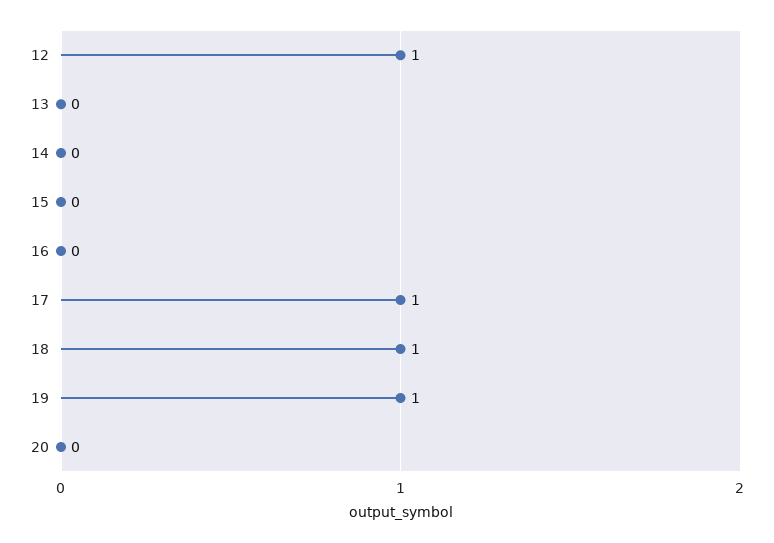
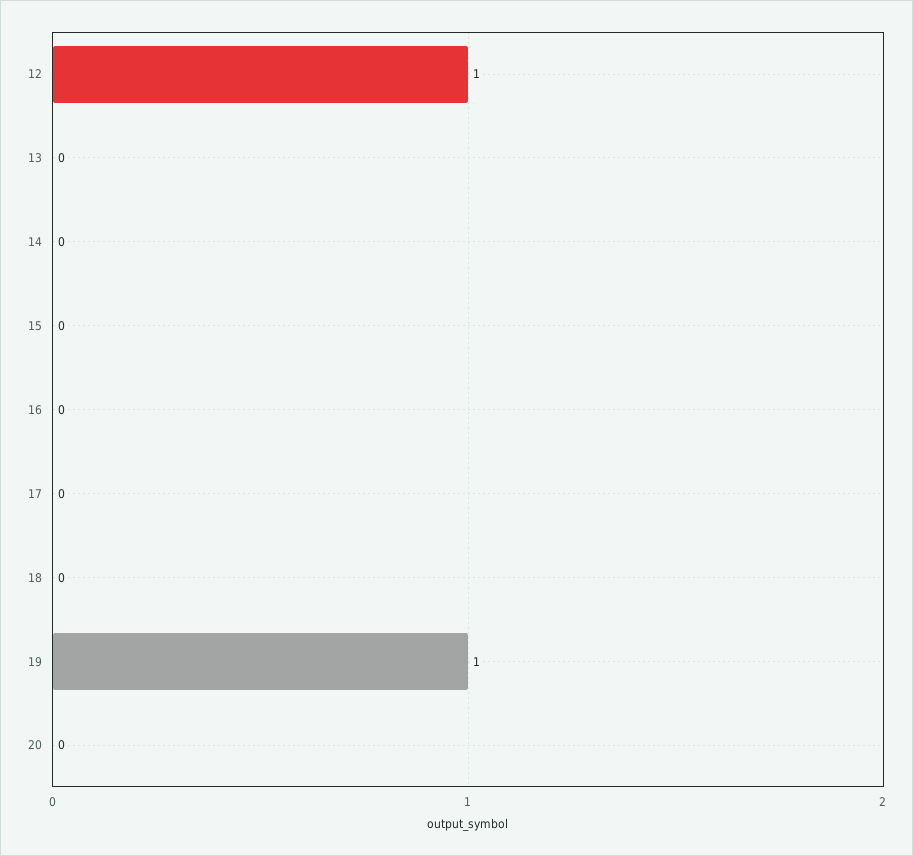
17: 1 -> 0
18: 1 -> 0

